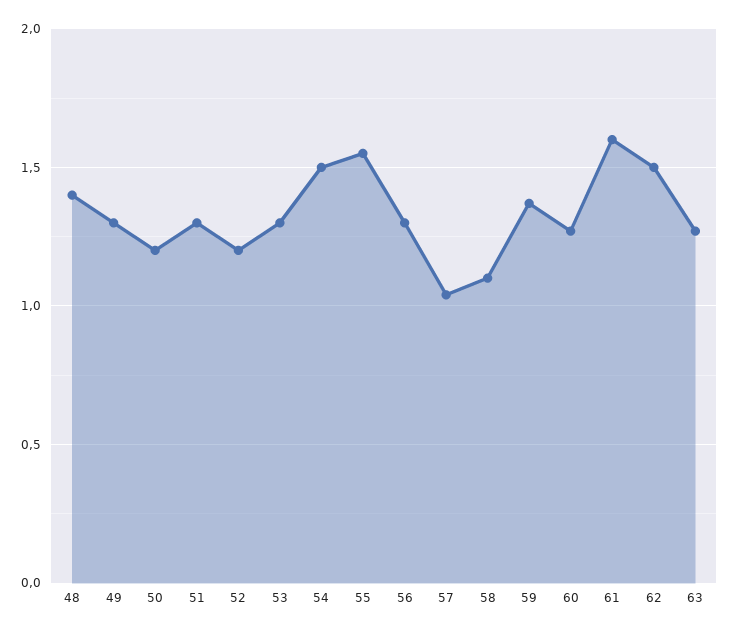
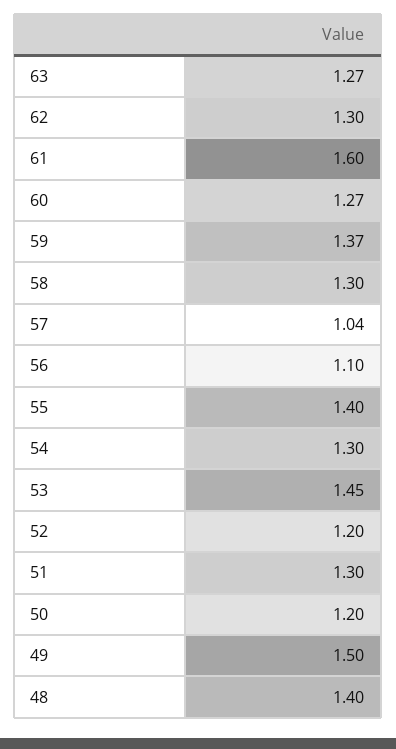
49: 1.3 -> 1.5
53: 1.3 -> 1.45
54: 1.5 -> 1.3
55: 1.55 -> 1.4
56: 1.3 -> 1.1
58: 1.1 -> 1.3
62: 1.5 -> 1.3

